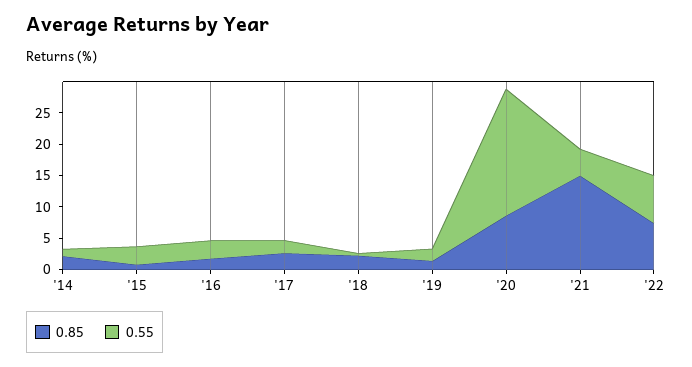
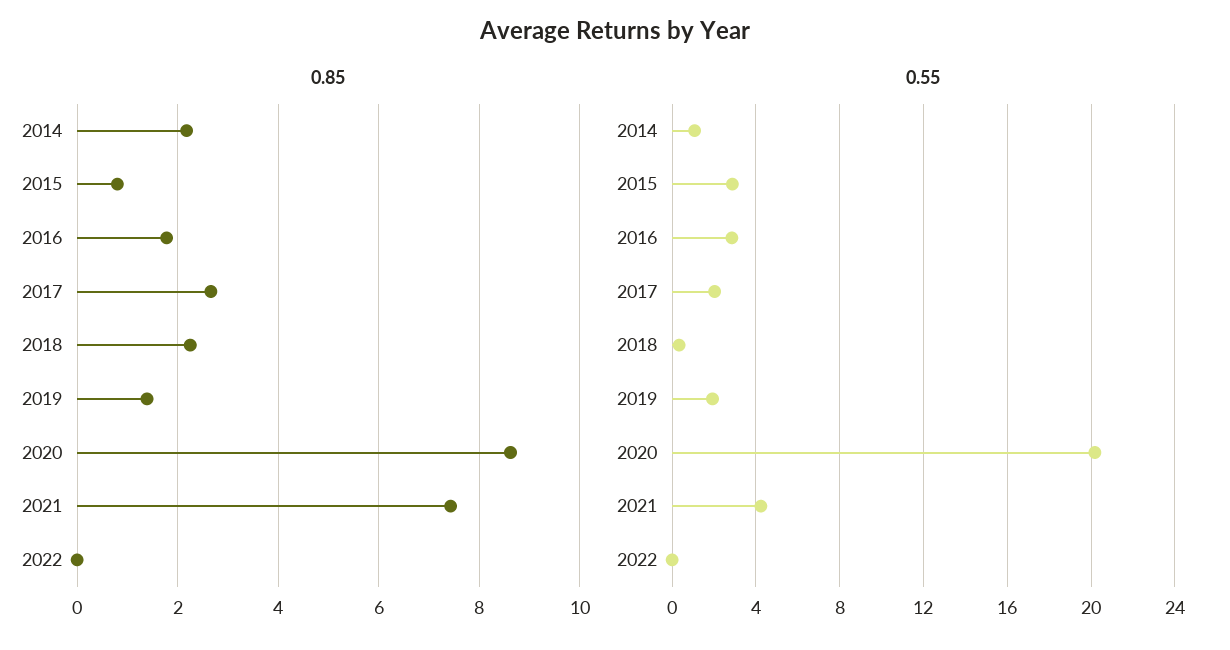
0.85, '21: 15 -> 7.4
0.85, '22: 7.5 -> 0
0.55, '22: 7.5 -> 0

